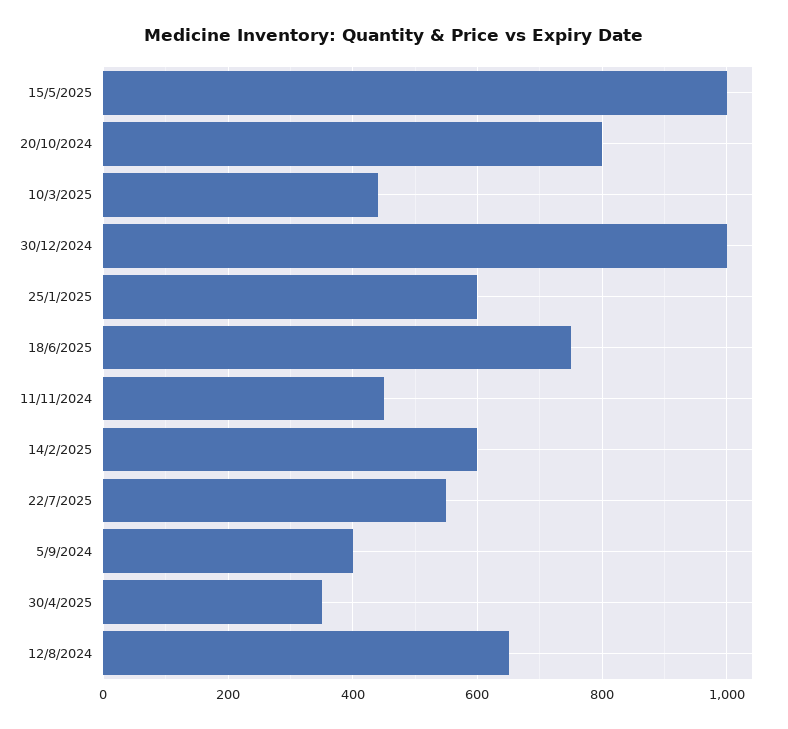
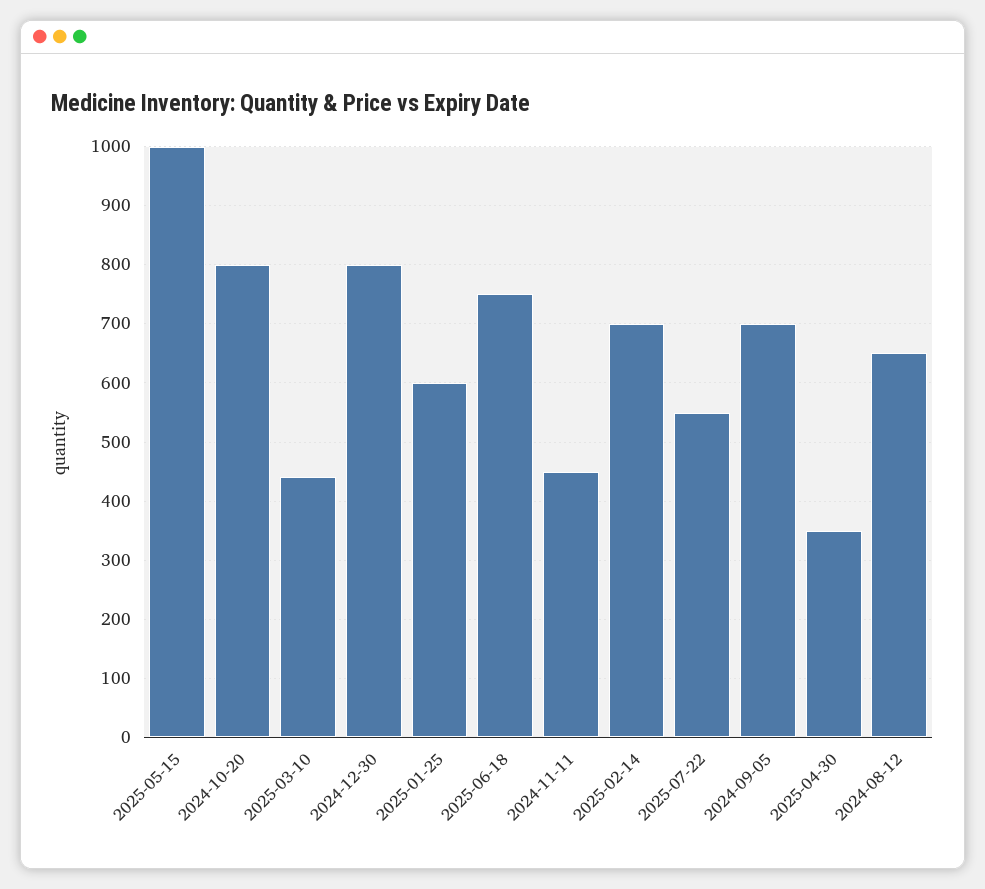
30/12/2024: 1000 -> 800
14/2/2025: 600 -> 700
5/9/2024: 400 -> 700

